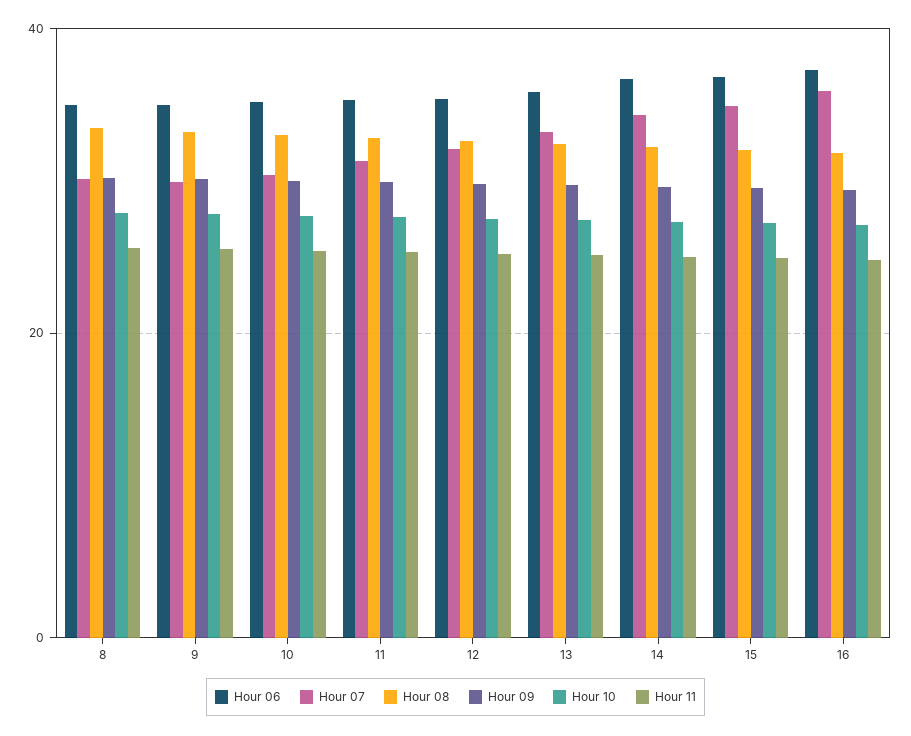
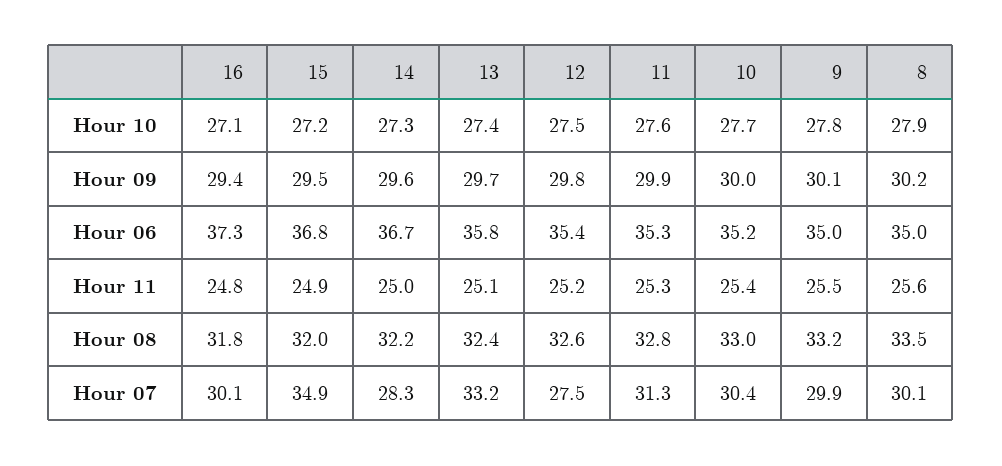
Hour 07, 12: 32 -> 27.5
Hour 07, 14: 34 -> 28.3
Hour 07, 16: 36 -> 30.1

